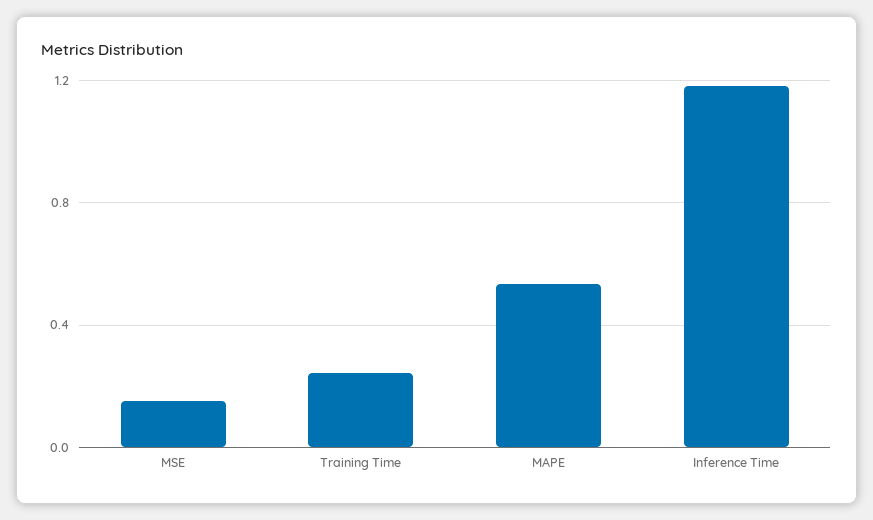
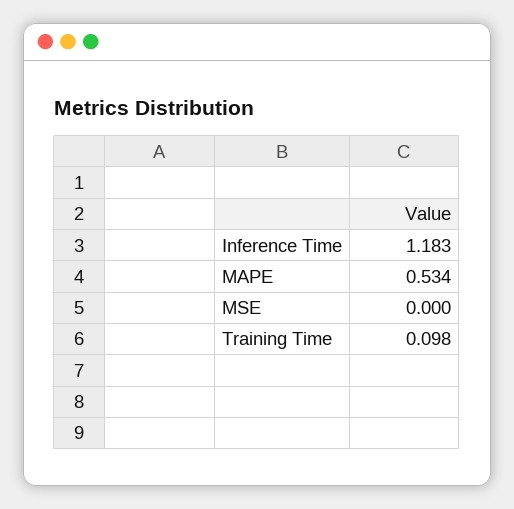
MSE: 0.15 -> 0
Training Time: 0.25 -> 0.098

